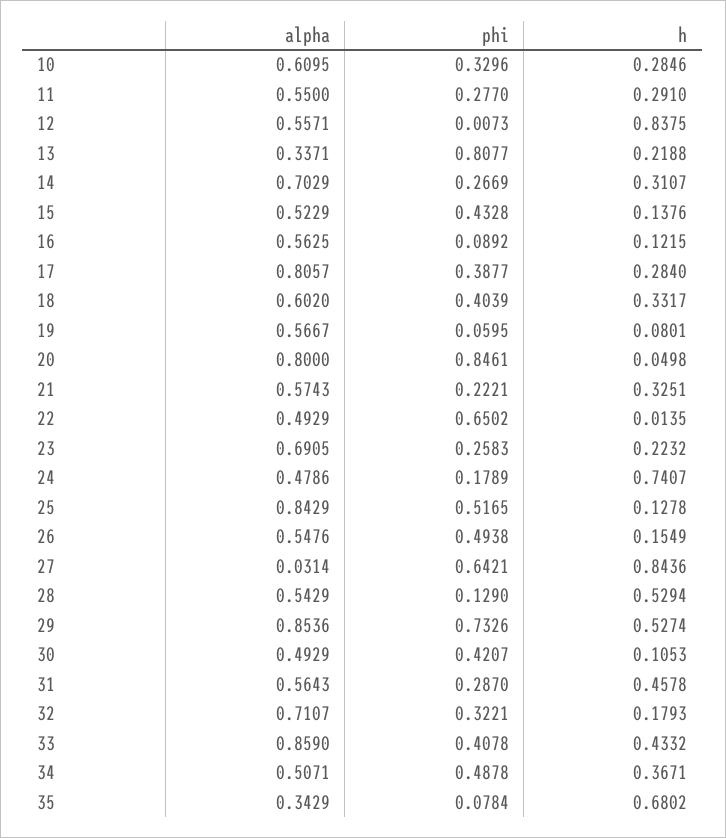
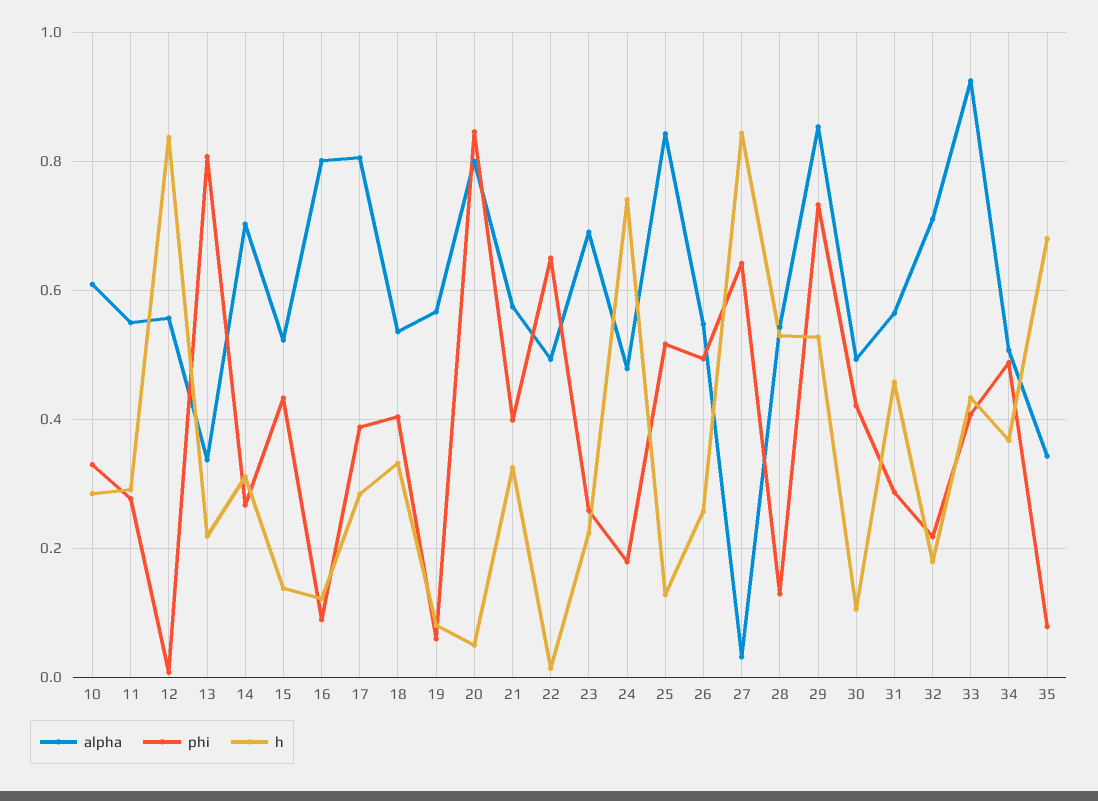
alpha, 16: 0.5625 -> 0.8
alpha, 18: 0.602 -> 0.54
phi, 21: 0.2221 -> 0.4
h, 26: 0.1549 -> 0.26
phi, 32: 0.3221 -> 0.22
alpha, 33: 0.859 -> 0.92

